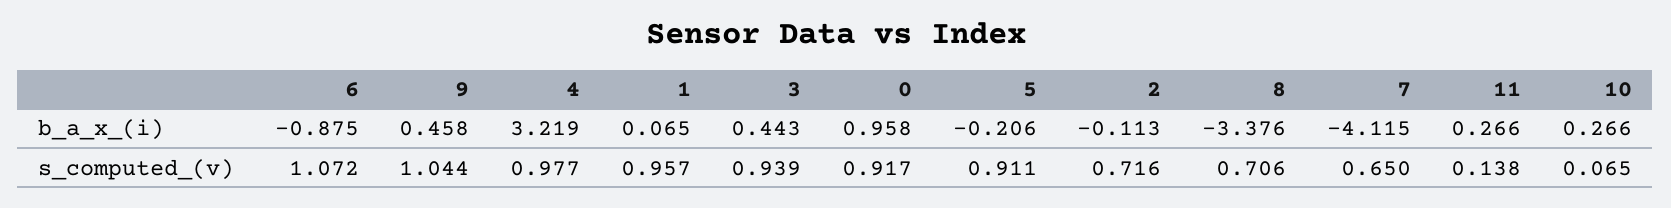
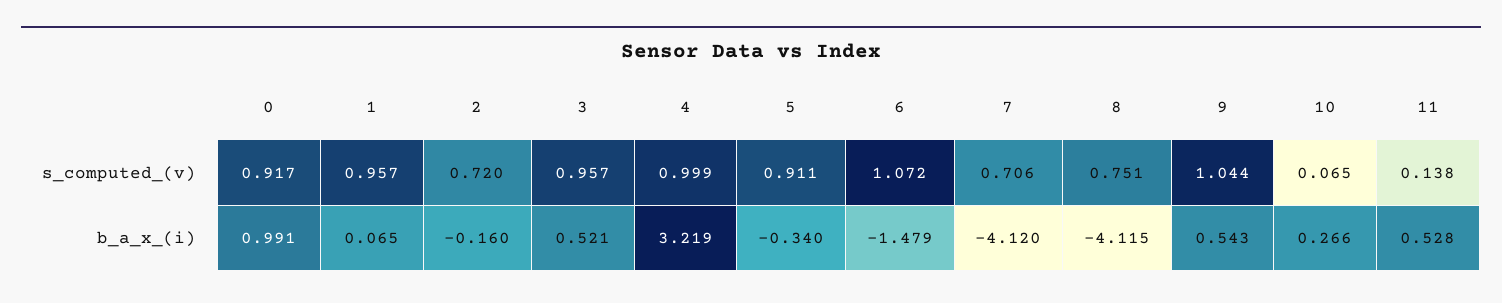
6, b_a_x_(i): -0.875 -> -1.479
9, b_a_x_(i): 0.458 -> 0.543
3, b_a_x_(i): 0.443 -> 0.521
0, b_a_x_(i): 0.958 -> 0.991
5, b_a_x_(i): -0.206 -> -0.34
2, b_a_x_(i): -0.113 -> -0.16
8, b_a_x_(i): -3.376 -> -4.115
7, b_a_x_(i): -4.115 -> -4.12
11, b_a_x_(i): 0.266 -> 0.528
4, s_computed_(v): 0.977 -> 0.999
3, s_computed_(v): 0.939 -> 0.957
2, s_computed_(v): 0.716 -> 0.72
8, s_computed_(v): 0.706 -> 0.751
7, s_computed_(v): 0.65 -> 0.706

